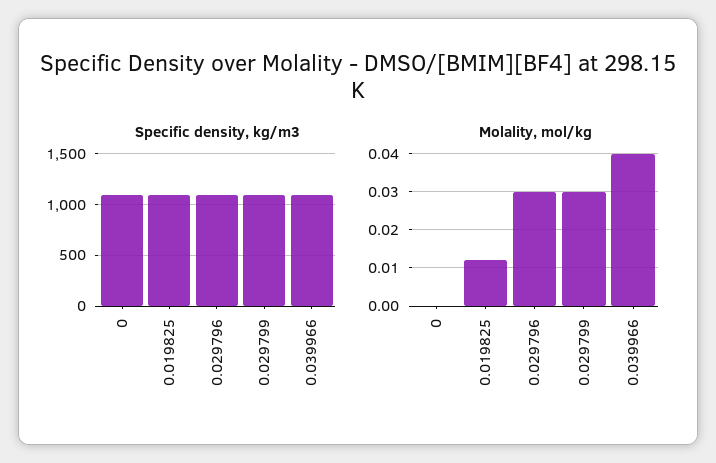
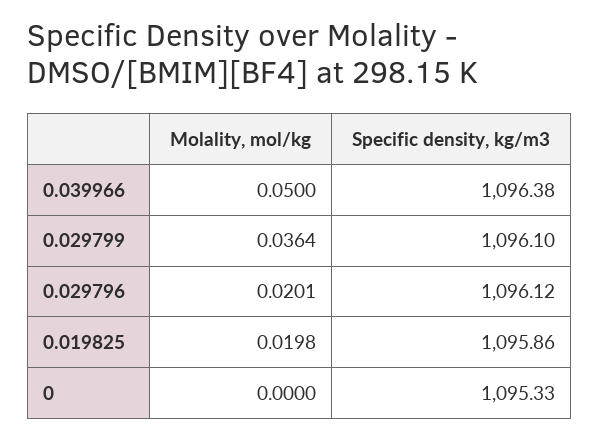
Molality, mol/kg, 0.019825: 0.012 -> 0.0198
Molality, mol/kg, 0.029796: 0.03 -> 0.0201
Molality, mol/kg, 0.029799: 0.03 -> 0.0364
Molality, mol/kg, 0.039966: 0.04 -> 0.05

